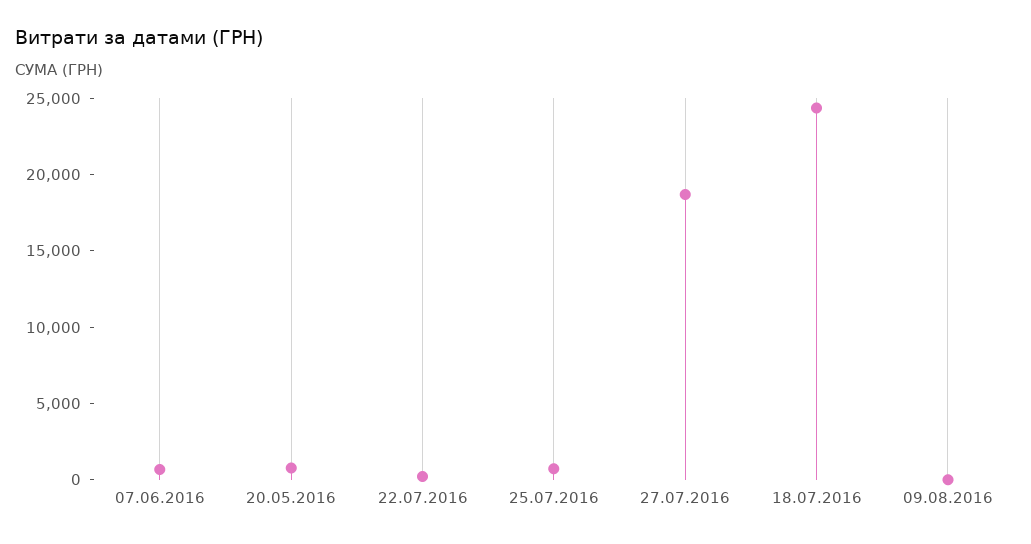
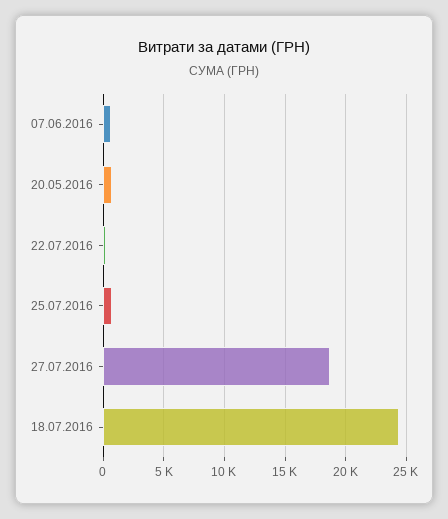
09.08.2016: 0 -> none

